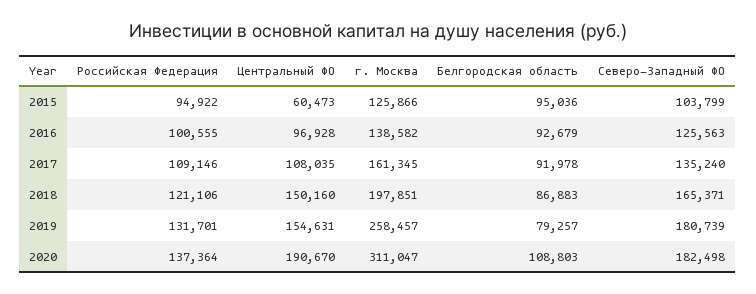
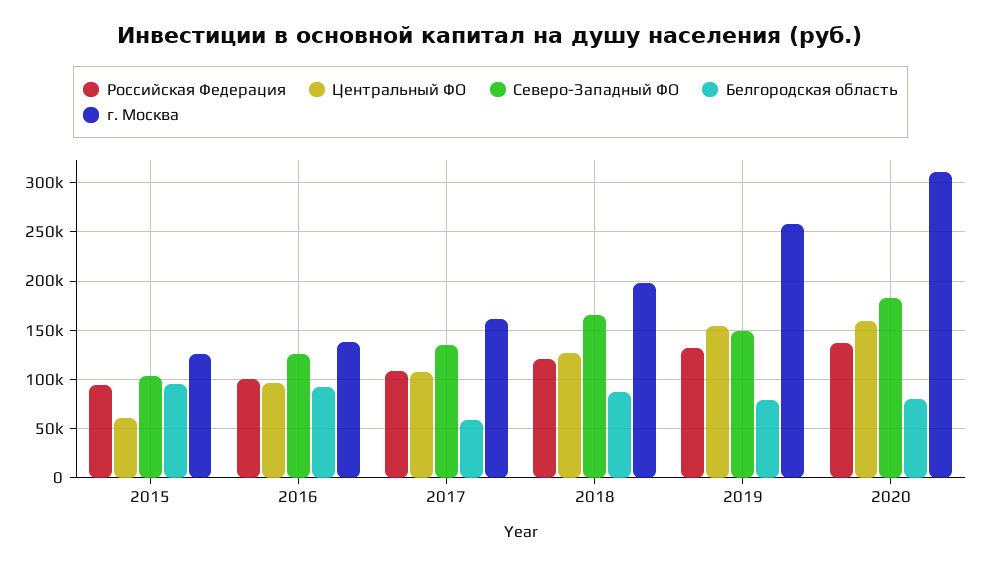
Белгородская область, 2017: 91978 -> 60000
Центральный ФО, 2018: 150160 -> 130000
Северо-Западный ФО, 2019: 180739 -> 150000
Центральный ФО, 2020: 190670 -> 160000
Белгородская область, 2020: 108803 -> 80000

